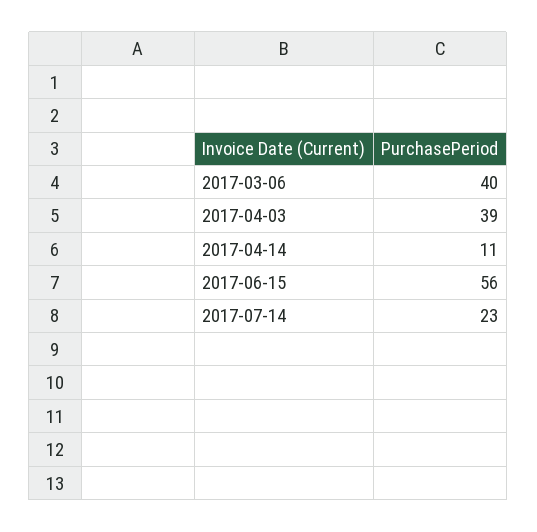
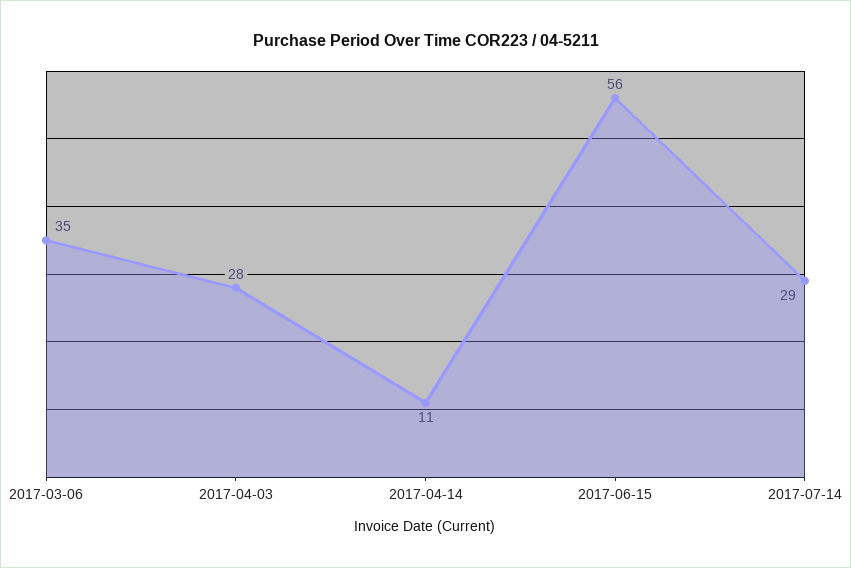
2017-03-06: 40 -> 35
2017-04-03: 39 -> 28
2017-07-14: 23 -> 29

